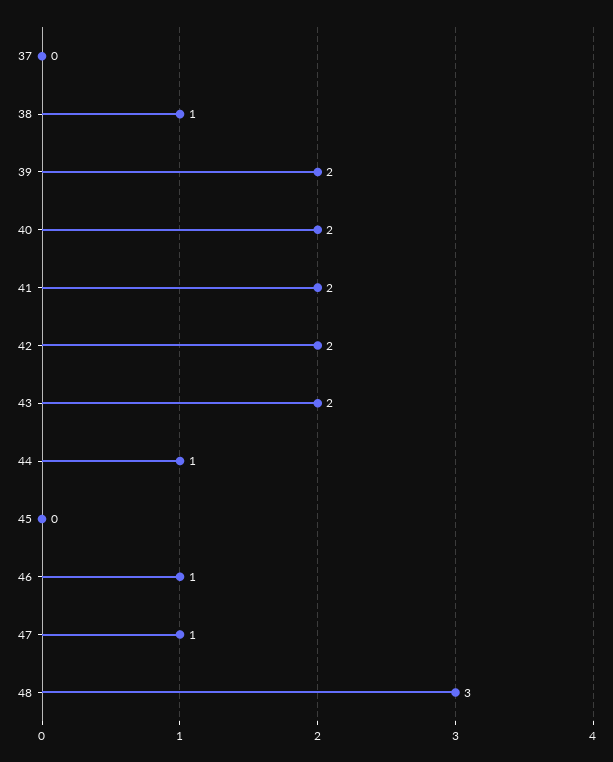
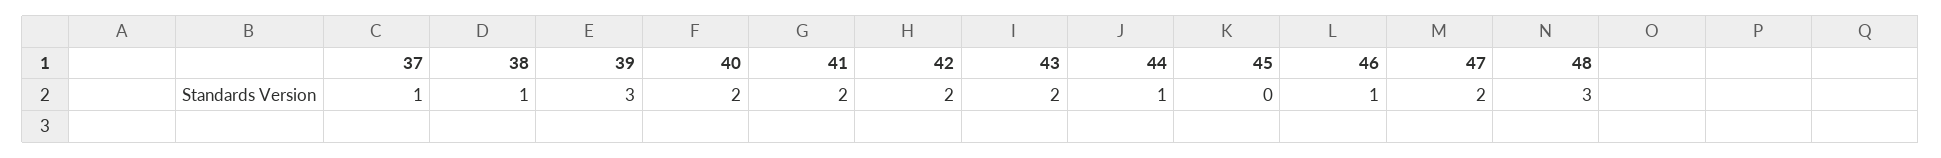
37: 0 -> 1
39: 2 -> 3
47: 1 -> 2

